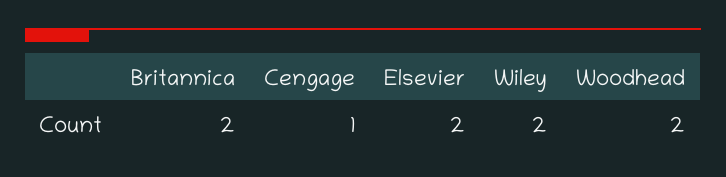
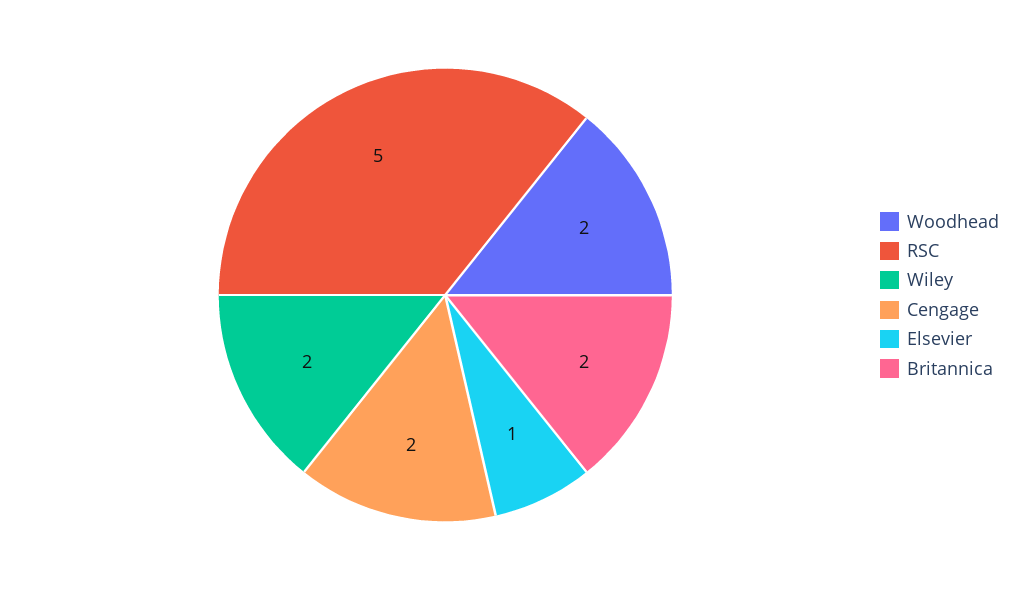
Cengage: 1 -> 2
Elsevier: 2 -> 1
RSC: none -> 5

